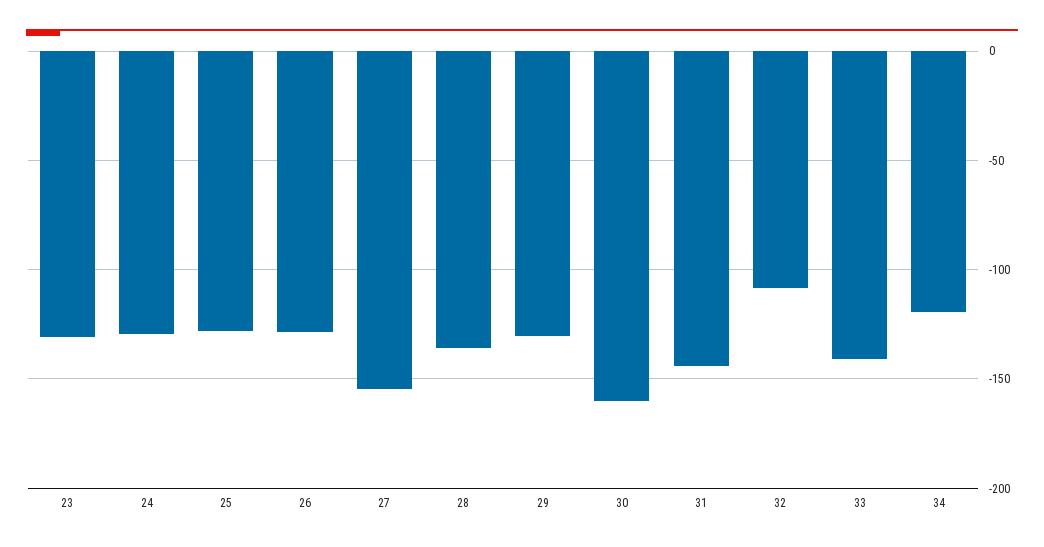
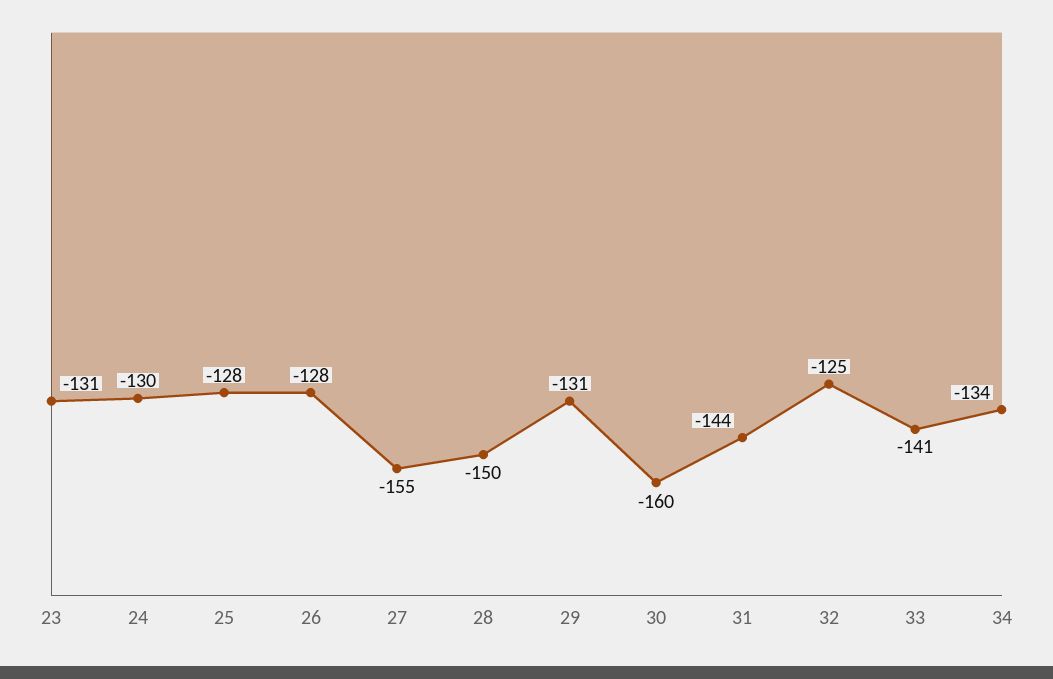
28: -135 -> -150
32: -110 -> -125
34: -120 -> -134

